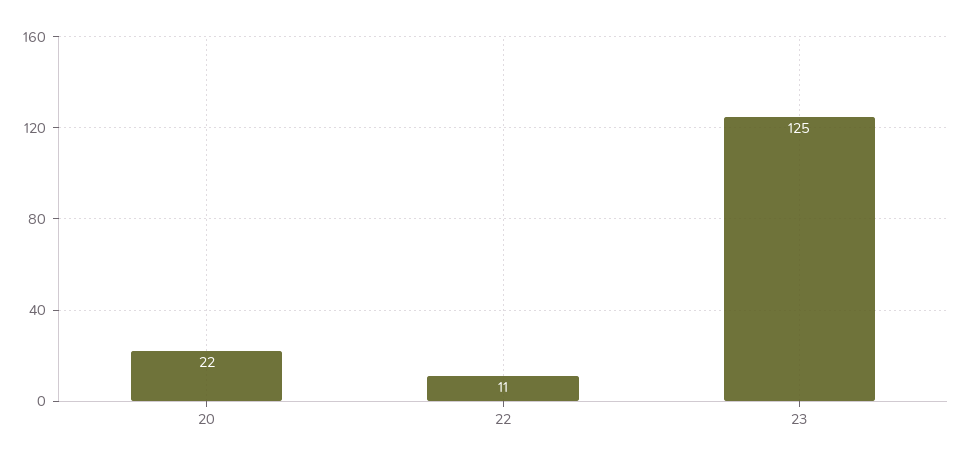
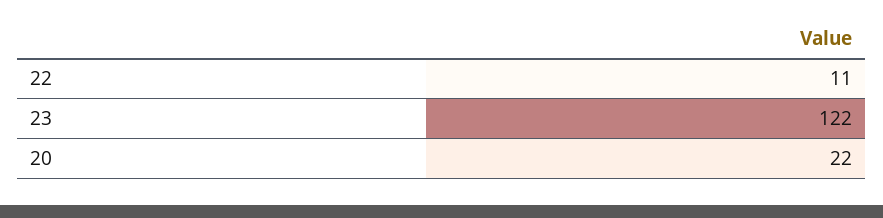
23: 125 -> 122

